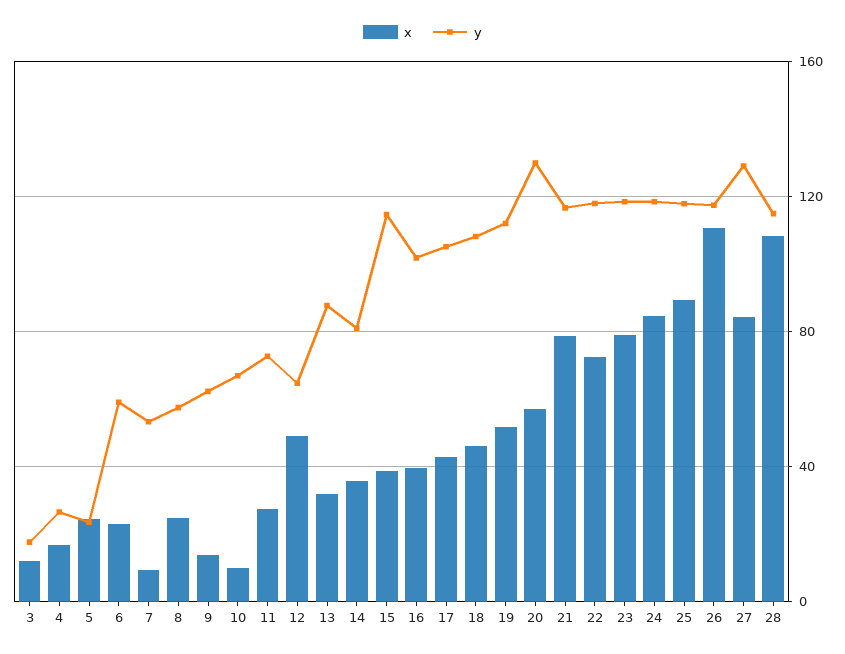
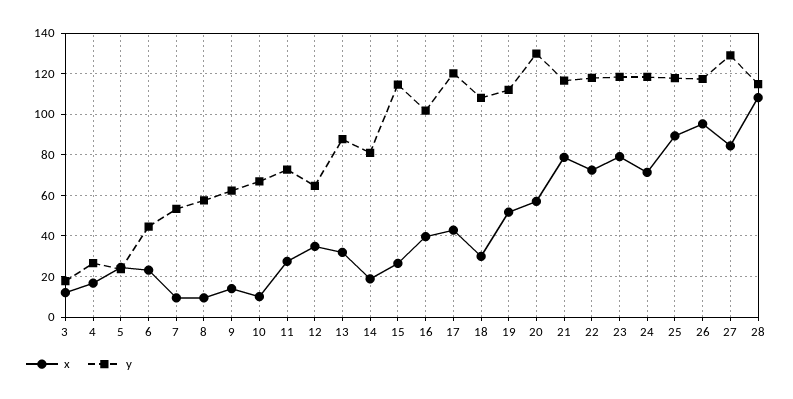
y, 6: 60 -> 45
x, 8: 25 -> 10
x, 12: 50 -> 35
x, 14: 35 -> 20
x, 15: 40 -> 25
y, 17: 105 -> 120
x, 18: 45 -> 30
x, 24: 85 -> 70
x, 26: 110 -> 95

